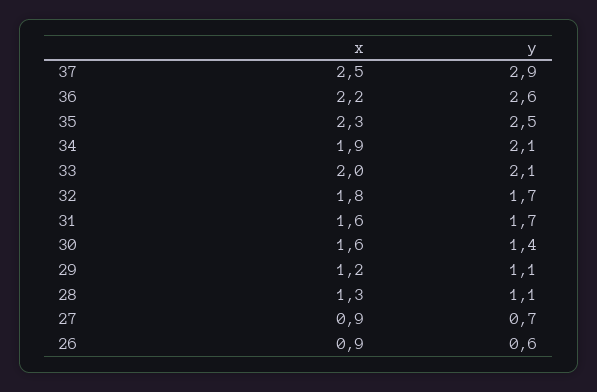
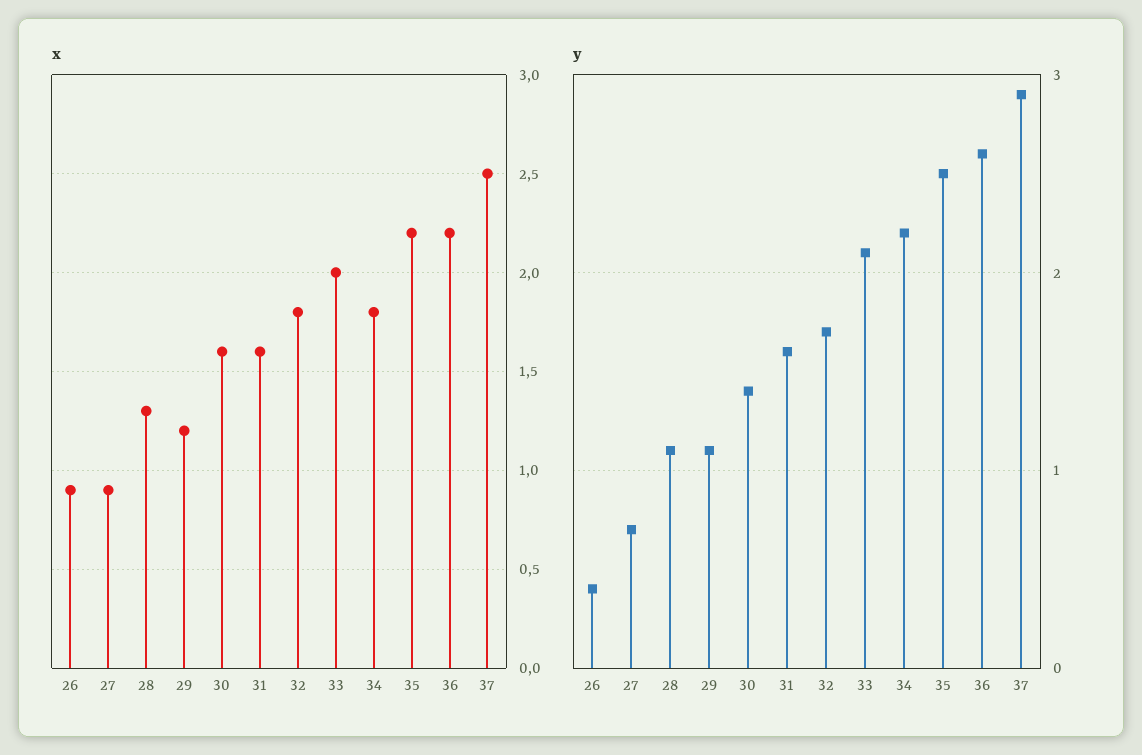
x, 35: 2.3 -> 2.2
x, 34: 1.9 -> 1.8
y, 34: 2.1 -> 2.2
y, 31: 1.7 -> 1.6
y, 26: 0.6 -> 0.4

